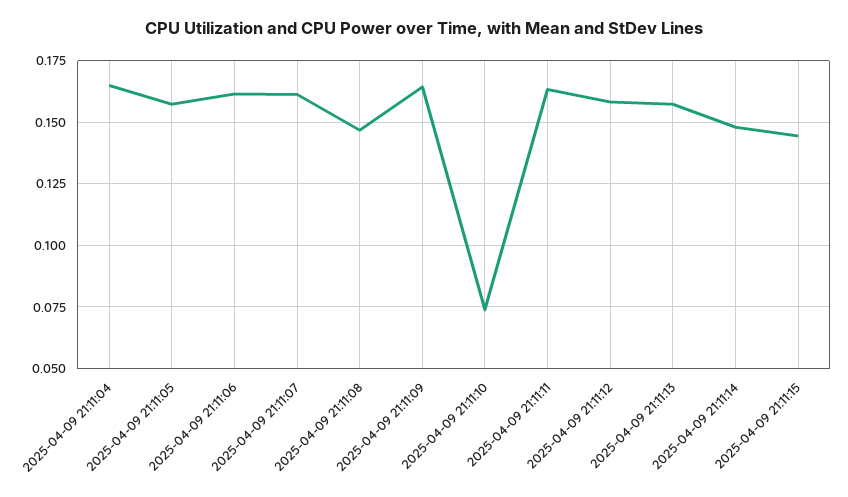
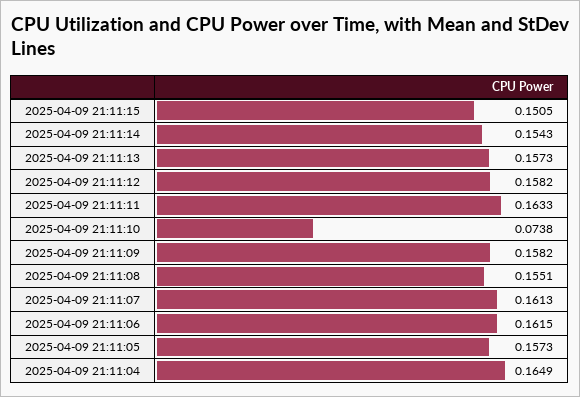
2025-04-09 21:11:08: 0.1475 -> 0.1551
2025-04-09 21:11:09: 0.165 -> 0.1582
2025-04-09 21:11:14: 0.1475 -> 0.1543
2025-04-09 21:11:15: 0.145 -> 0.1505

